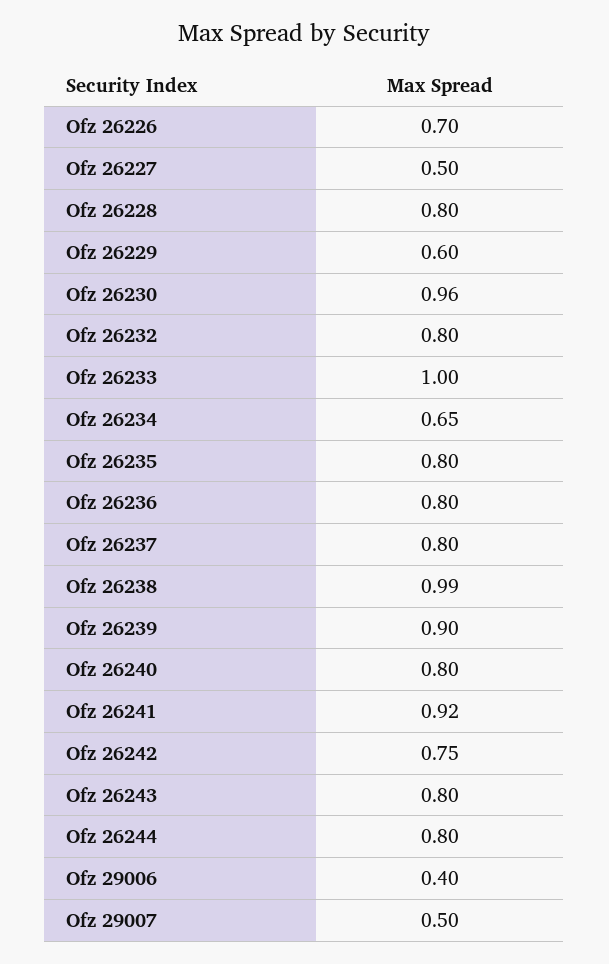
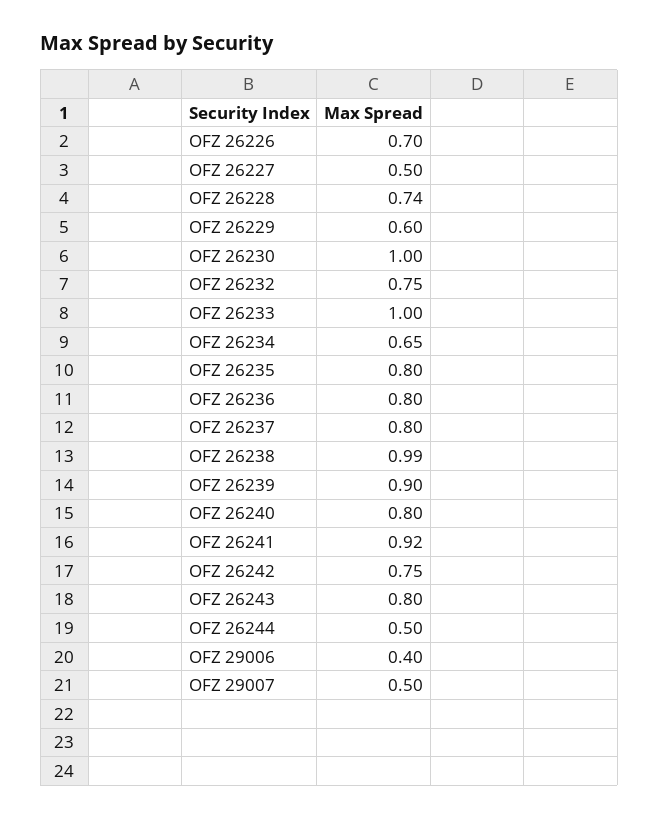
Ofz 26228: 0.8 -> 0.74
Ofz 26230: 0.96 -> 1
Ofz 26232: 0.8 -> 0.75
Ofz 26244: 0.8 -> 0.5

